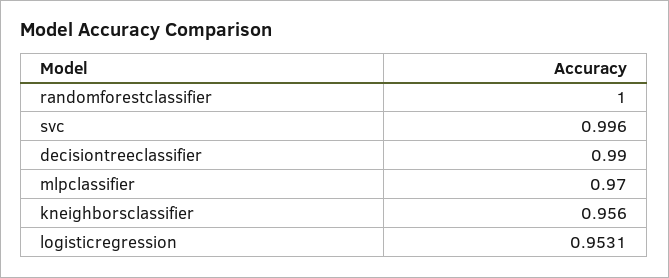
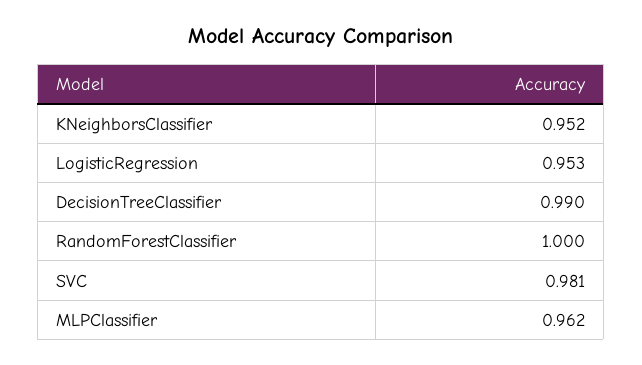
svc: 0.996 -> 0.981
mlpclassifier: 0.97 -> 0.962
kneighborsclassifier: 0.956 -> 0.952

